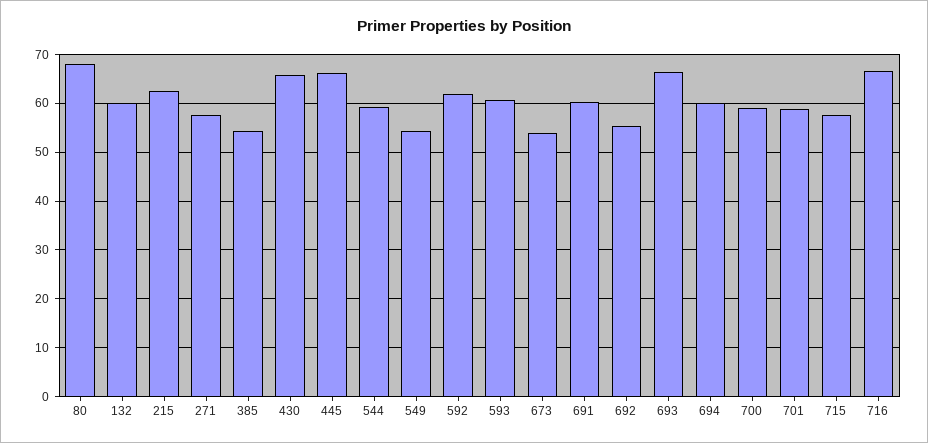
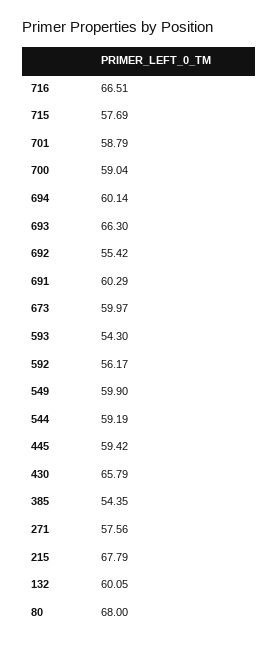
215: 62 -> 67.79
445: 66 -> 59.42
549: 54 -> 59.9
592: 62 -> 56.17
593: 60 -> 54.3
673: 54 -> 59.97

